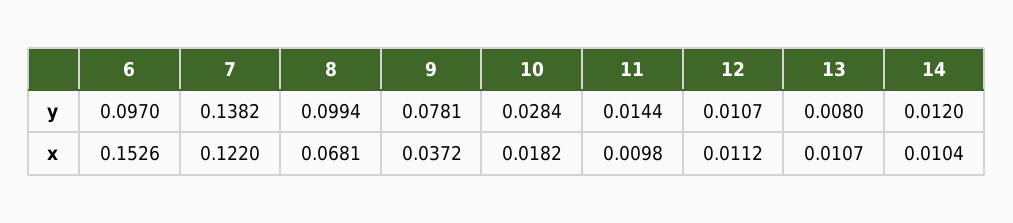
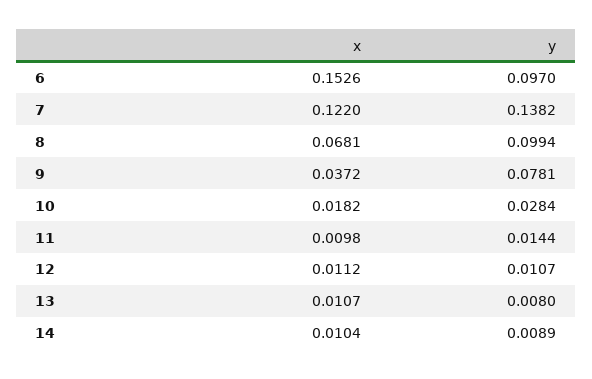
14, y: 0.012 -> 0.0089

